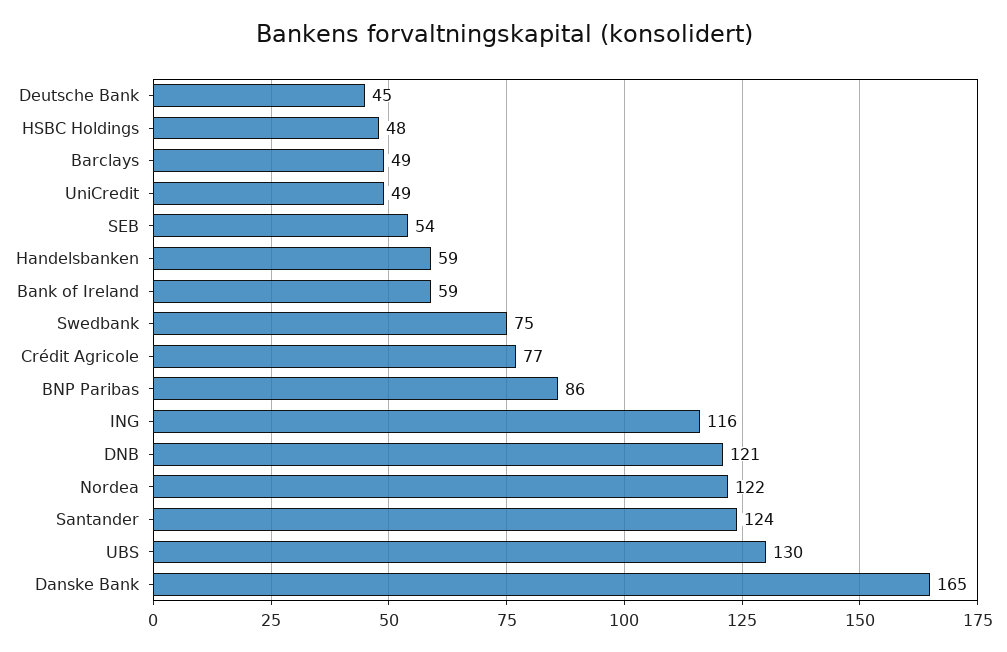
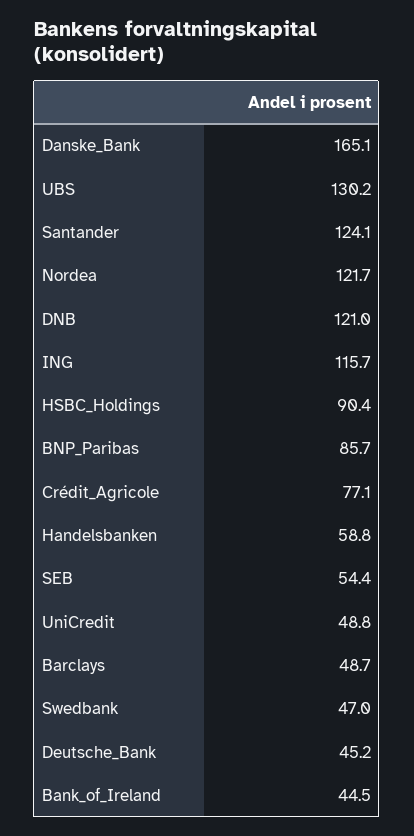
HSBC Holdings: 48 -> 90.4
Bank of Ireland: 59 -> 44.5
Swedbank: 75 -> 47

